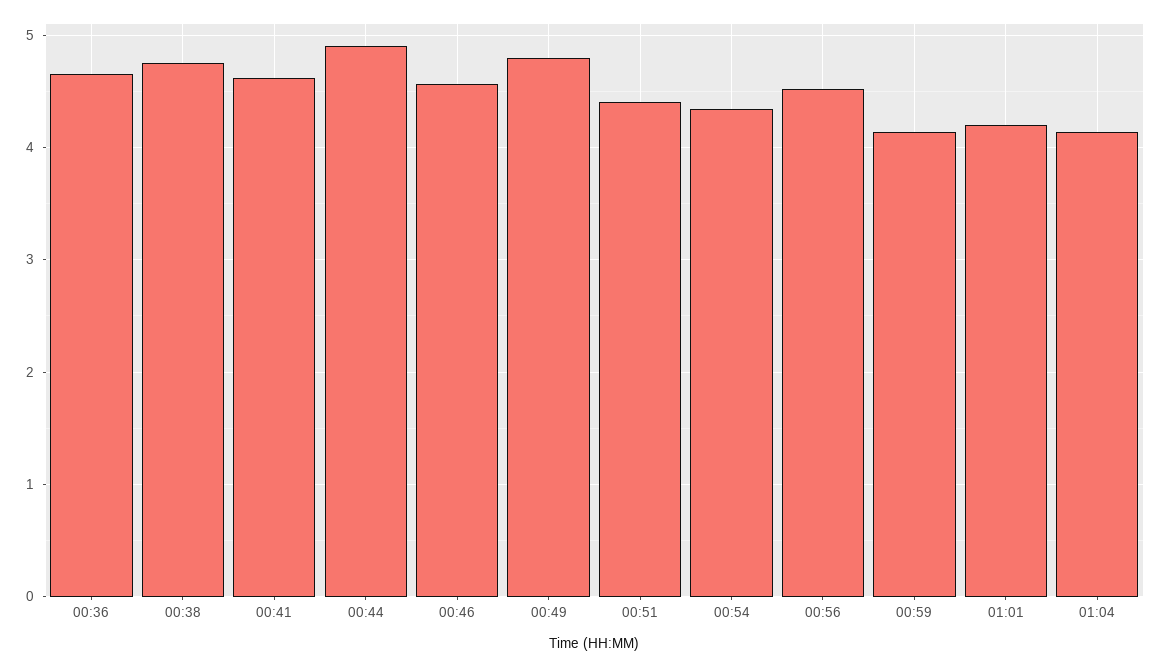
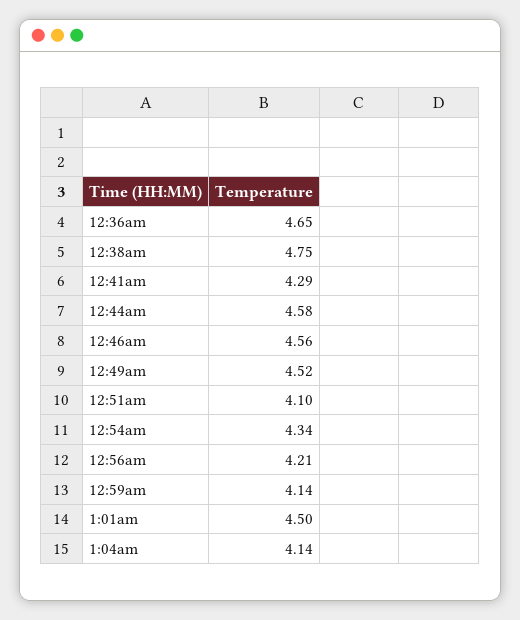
00:41: 4.6 -> 4.29
00:44: 4.9 -> 4.58
00:49: 4.8 -> 4.52
00:51: 4.4 -> 4.1
00:56: 4.5 -> 4.21
01:01: 4.2 -> 4.5

